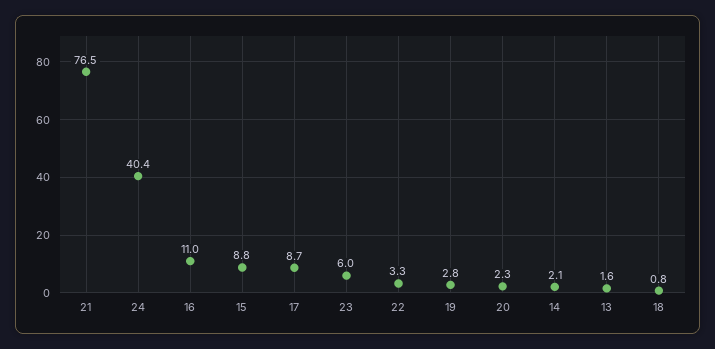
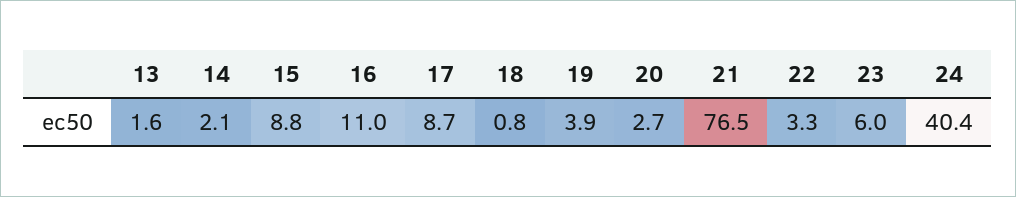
19: 2.8 -> 3.9
20: 2.3 -> 2.7

